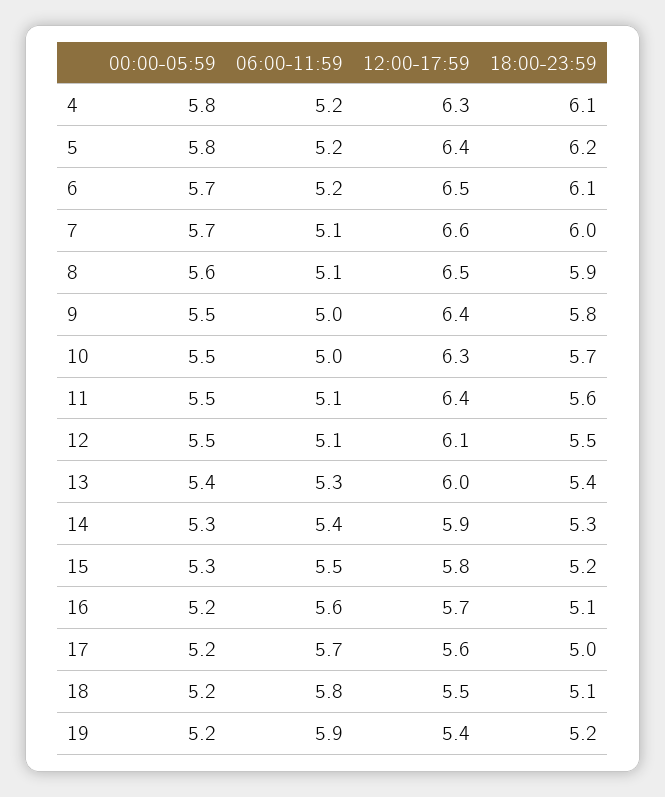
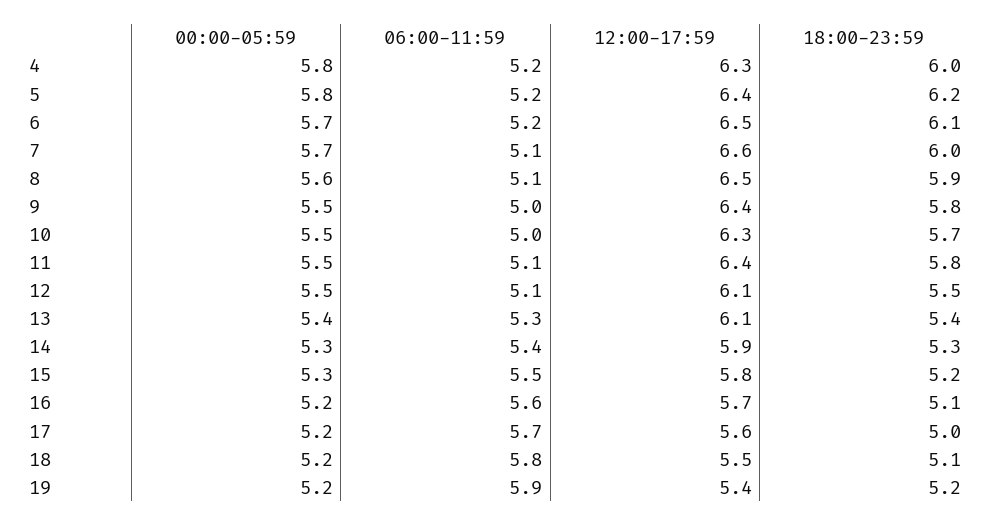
18:00-23:59, 4: 6.1 -> 6
18:00-23:59, 11: 5.6 -> 5.8
12:00-17:59, 13: 6 -> 6.1

